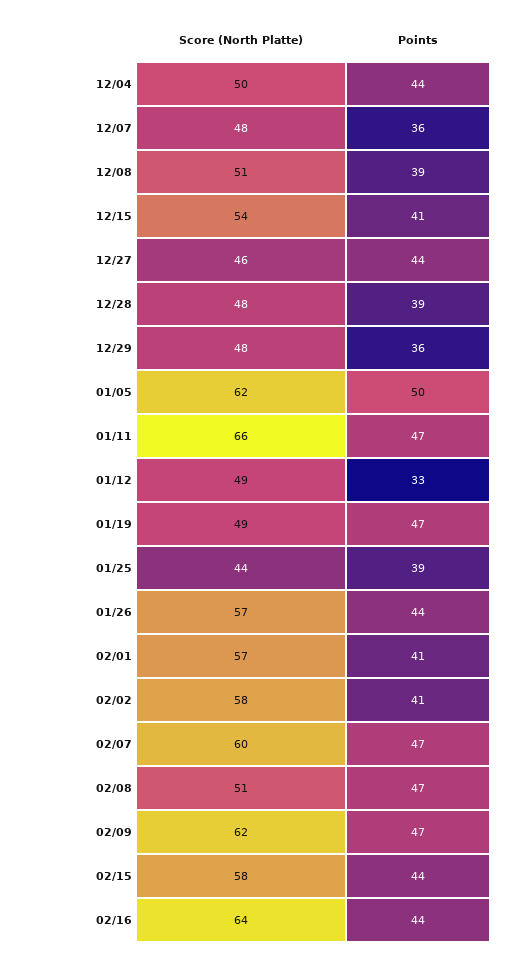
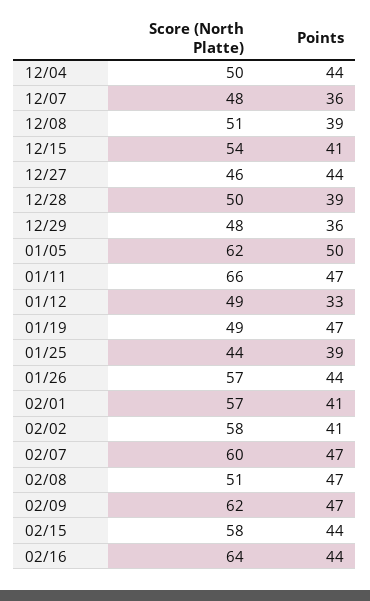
Score (North Platte), 12/28: 48 -> 50

